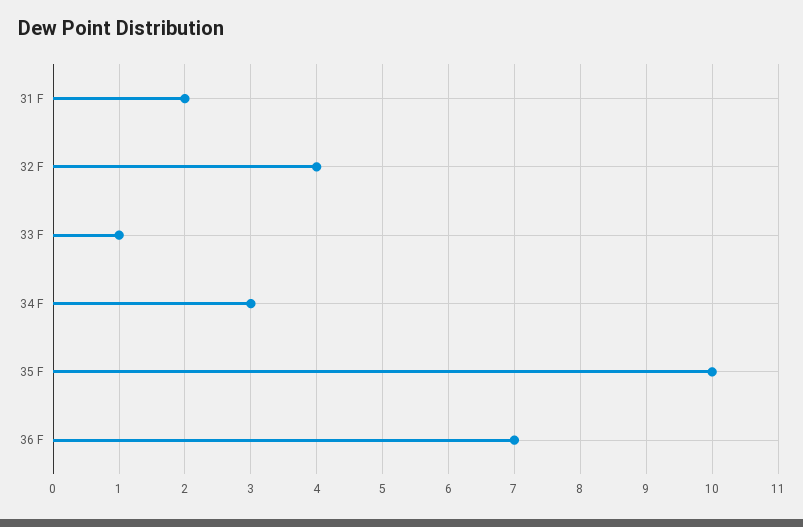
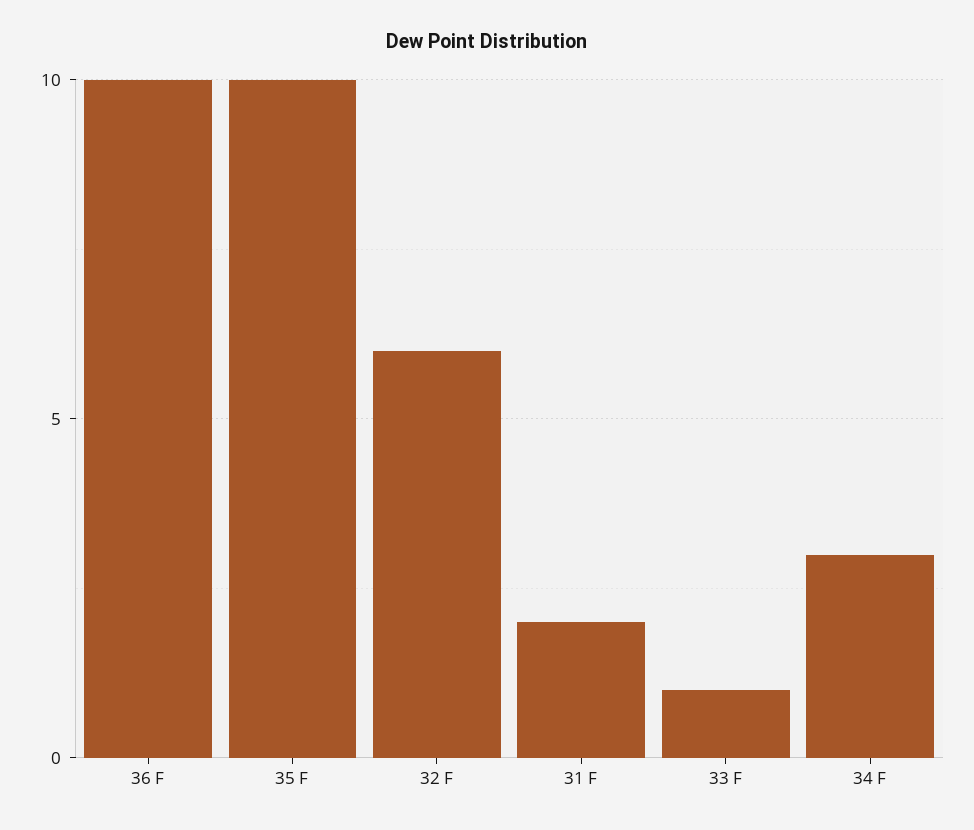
32 F: 4 -> 6
36 F: 7 -> 10

